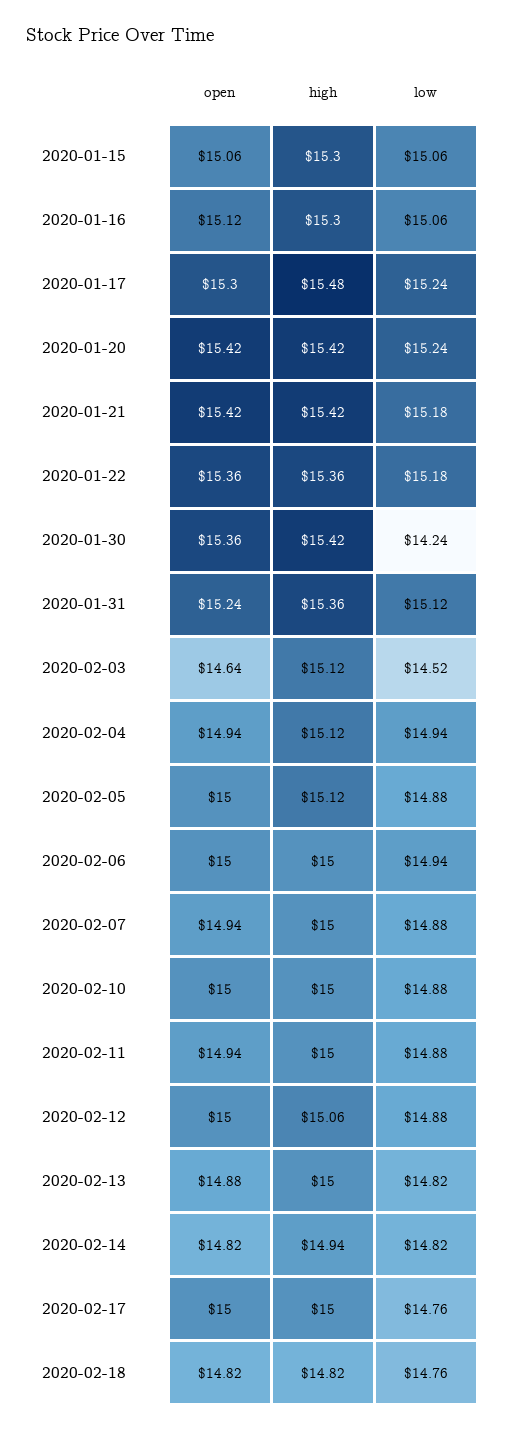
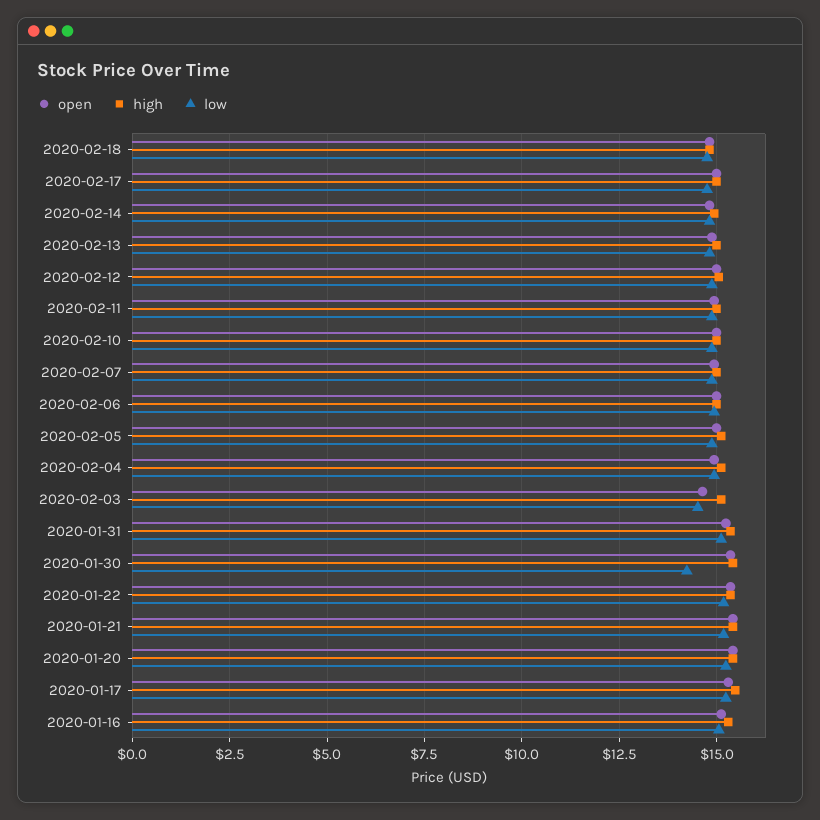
open, 2020-01-15: 15.06 -> none
high, 2020-01-15: 15.3 -> none
low, 2020-01-15: 15.06 -> none

